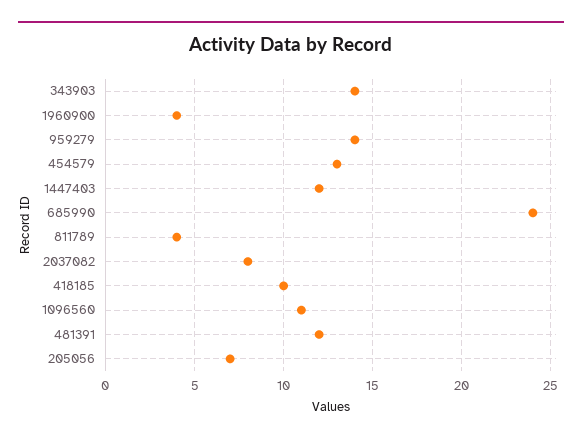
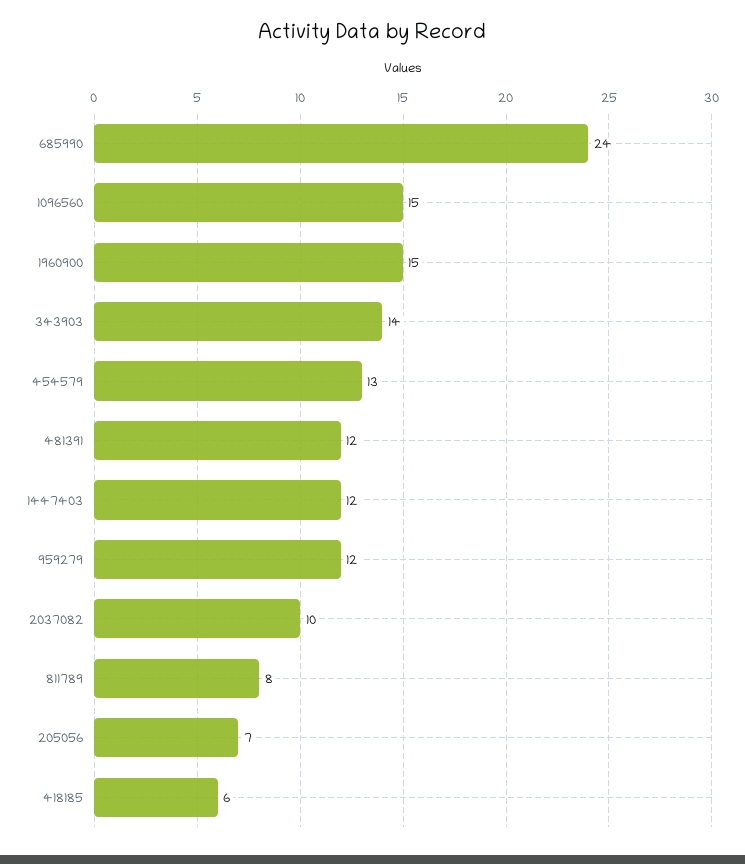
1960900: 4 -> 15
959279: 14 -> 12
811789: 4 -> 8
2037082: 8 -> 10
418185: 10 -> 6
1096560: 11 -> 15

